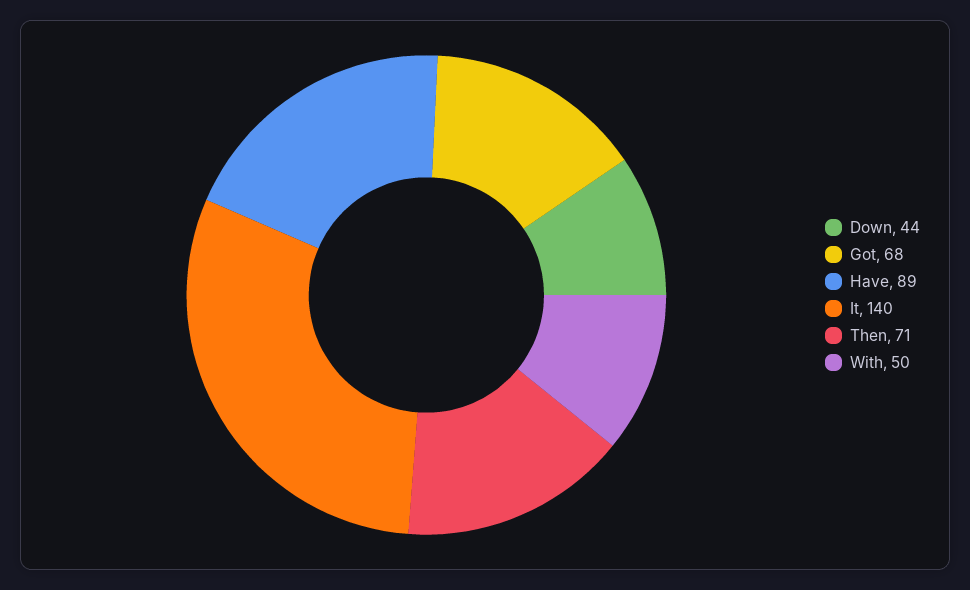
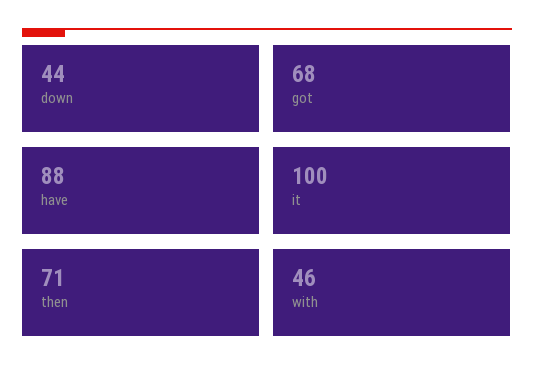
Have: 89 -> 88
It: 140 -> 100
With: 50 -> 46

